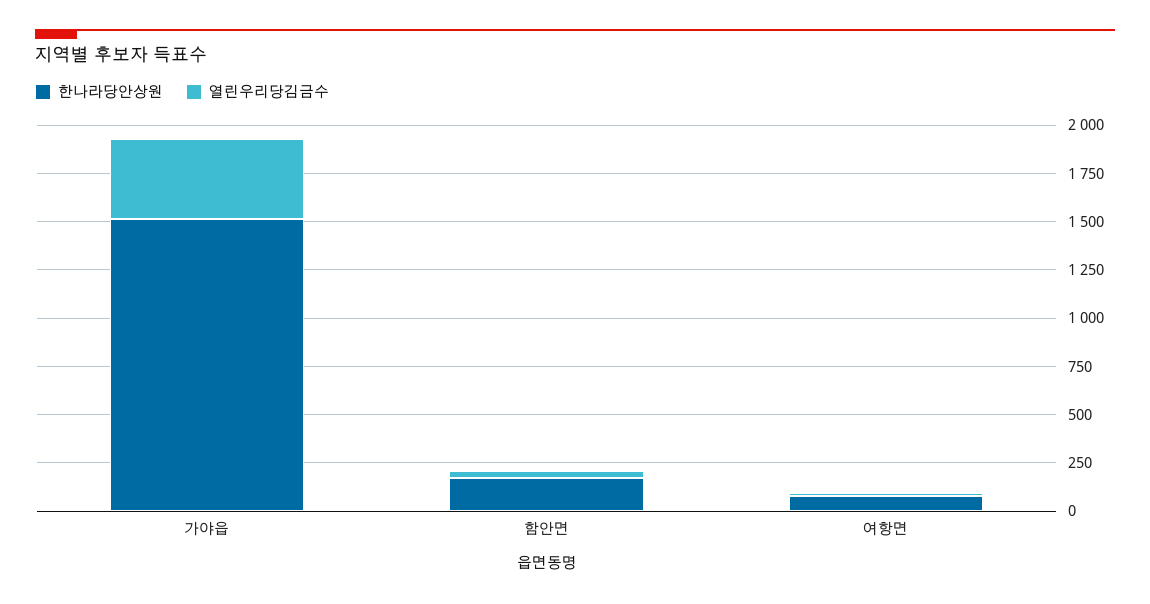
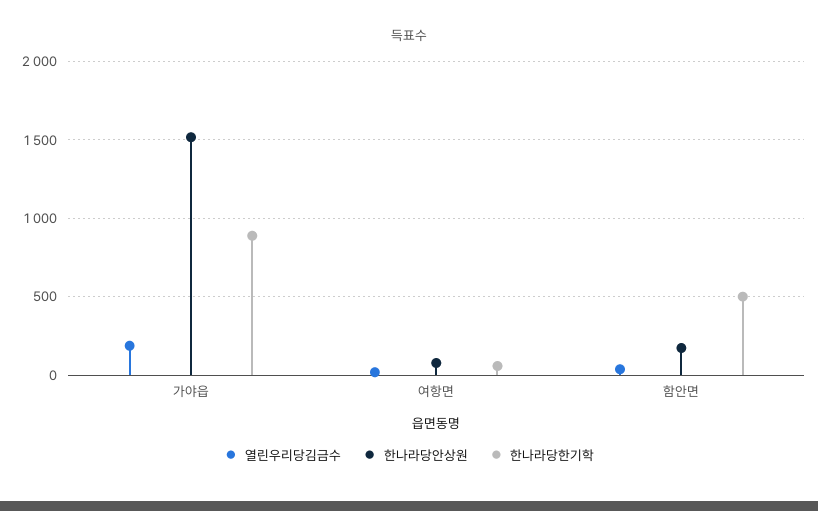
열린우리당김금수, 가야읍: 400 -> 200
한나라당한기학, 가야읍: none -> 900
한나라당한기학, 여항면: none -> 50
한나라당한기학, 함안면: none -> 500

